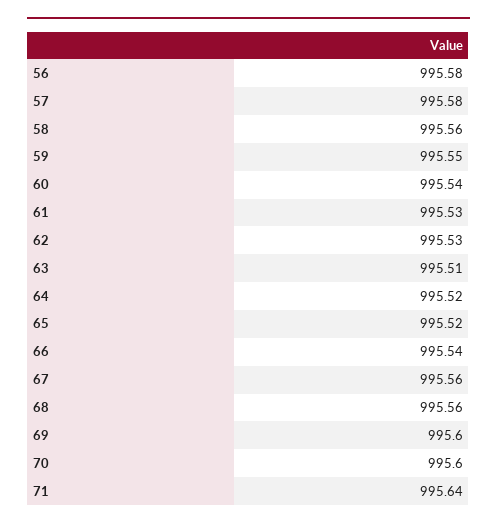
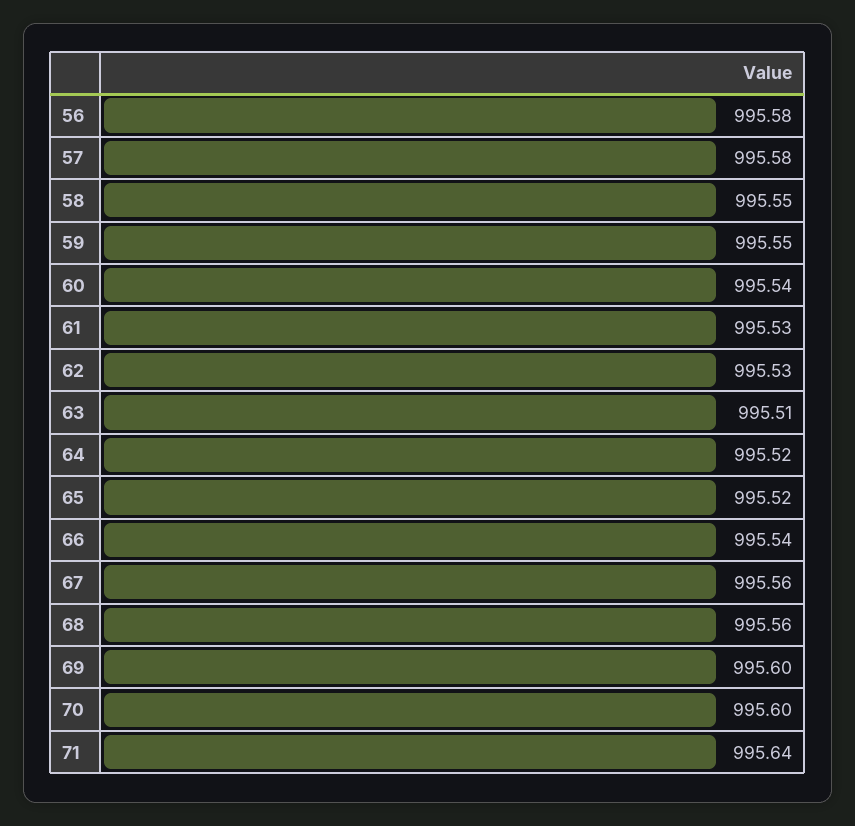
58: 995.56 -> 995.55

